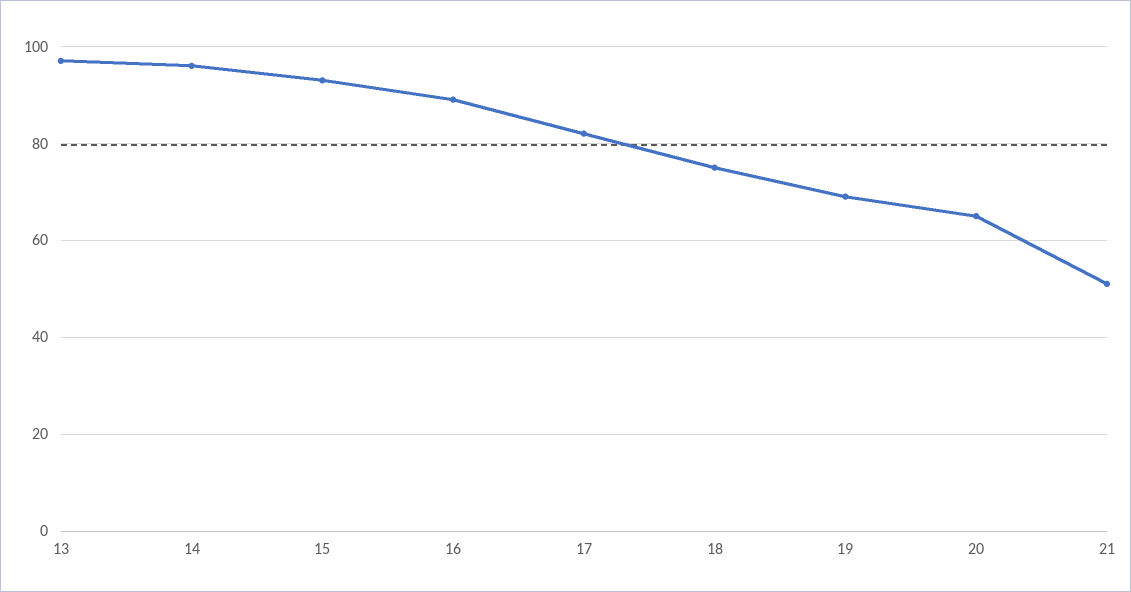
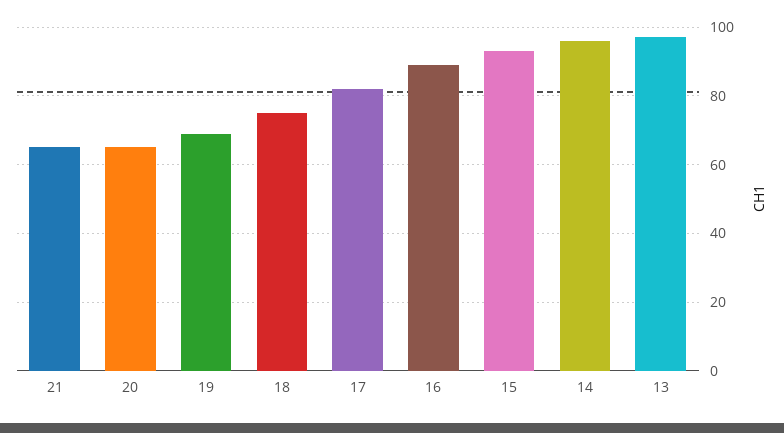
21: 50 -> 65

